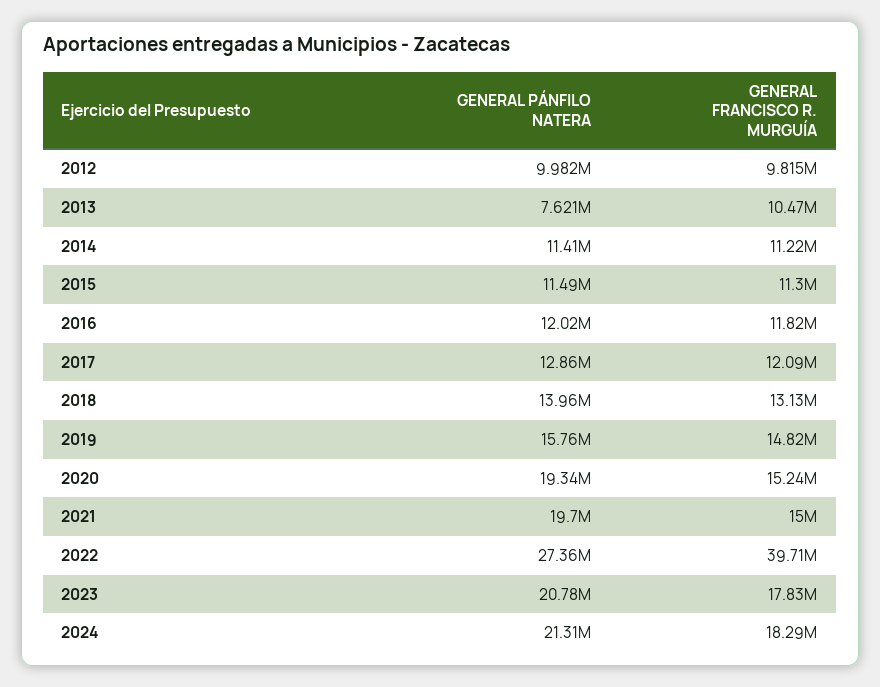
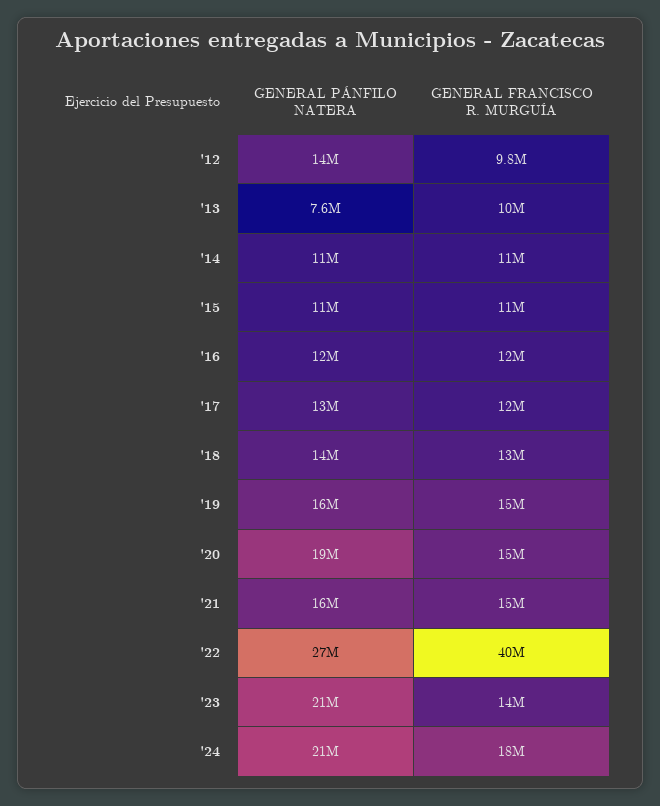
GENERAL PÁNFILO NATERA, 2012: 9982000 -> 14000000
GENERAL PÁNFILO NATERA, 2021: 19700000 -> 16000000
GENERAL FRANCISCO R. MURGUÍA, 2023: 17830000 -> 14000000

